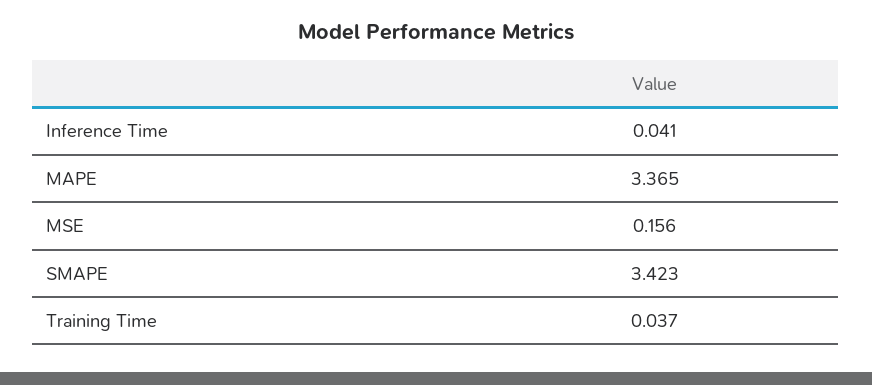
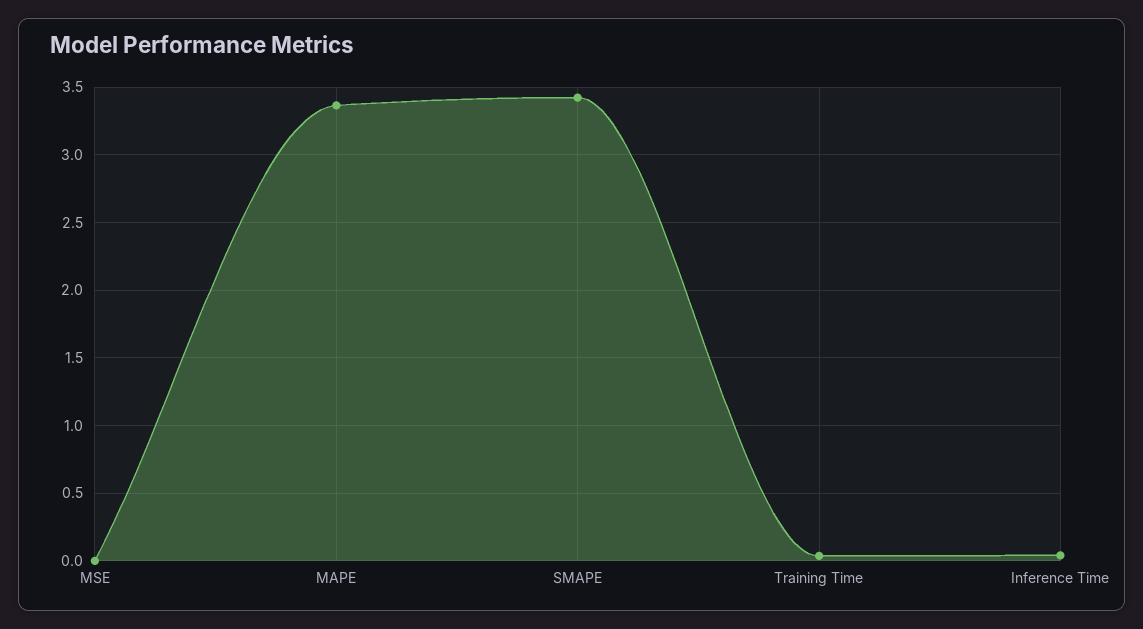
MSE: 0.156 -> 0

